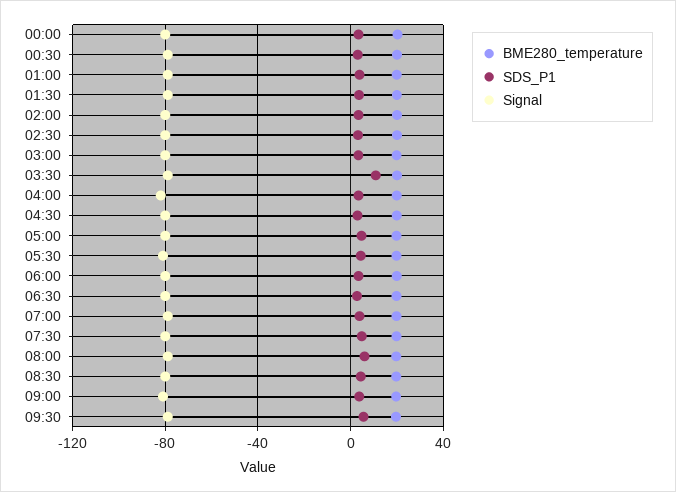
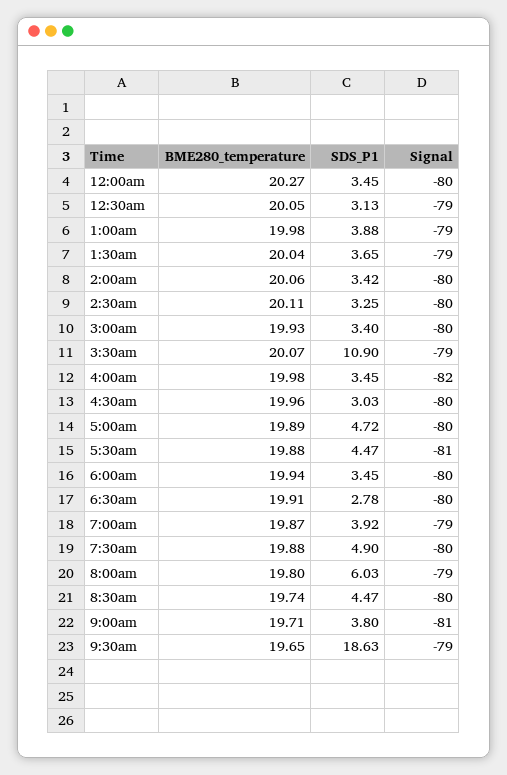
SDS_P1, 09:30: 5 -> 18.63

